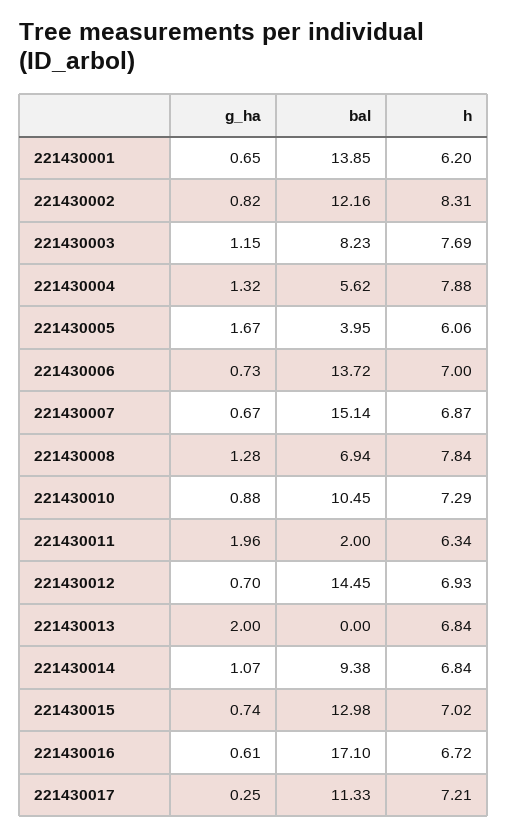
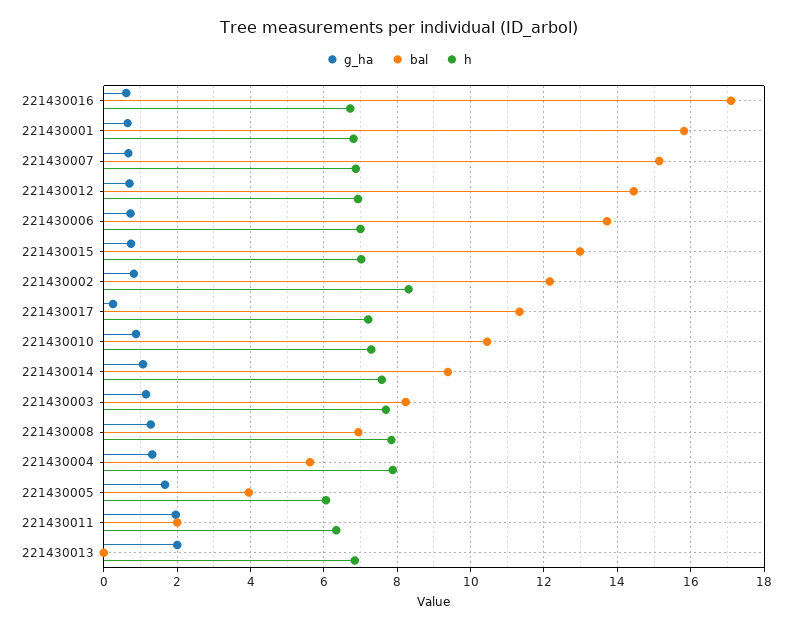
bal, 221430001: 13.85 -> 15.8
h, 221430001: 6.2 -> 6.8
h, 221430014: 6.84 -> 7.6

